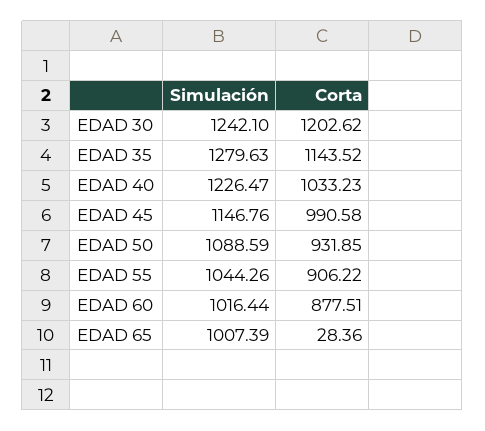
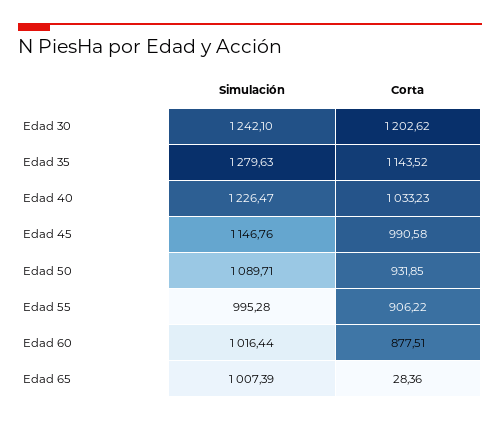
Simulación, EDAD 50: 1088.59 -> 1089.71
Simulación, EDAD 55: 1044.26 -> 995.28

